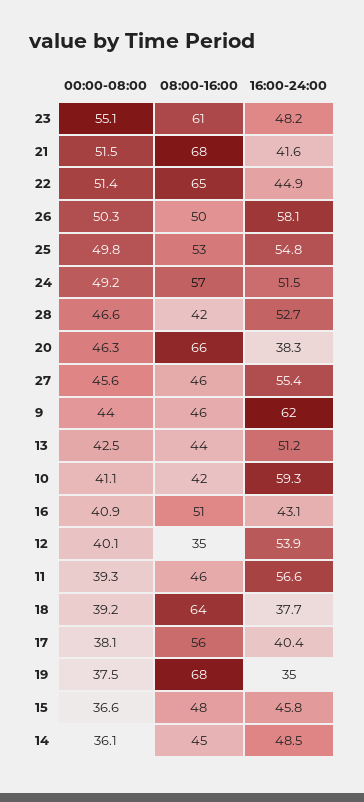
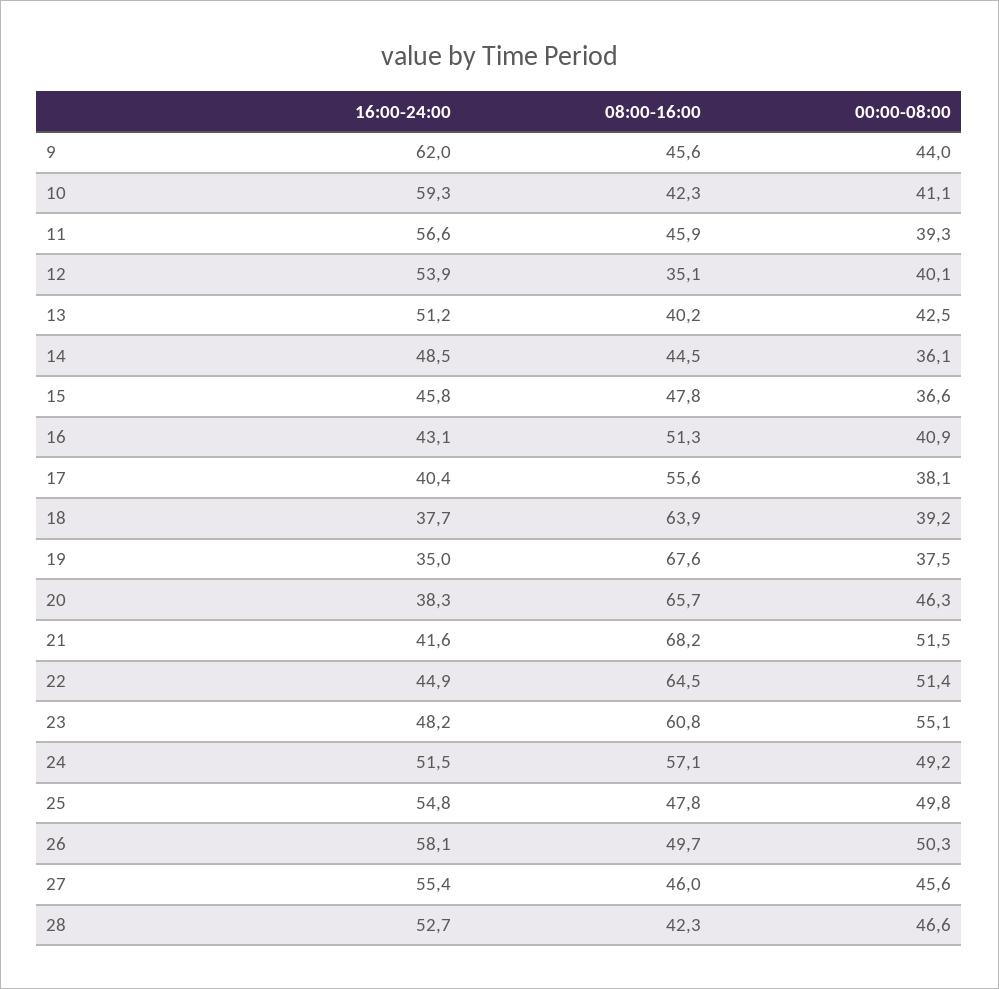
08:00-16:00, 25: 53 -> 47.8
08:00-16:00, 13: 44 -> 40.2

